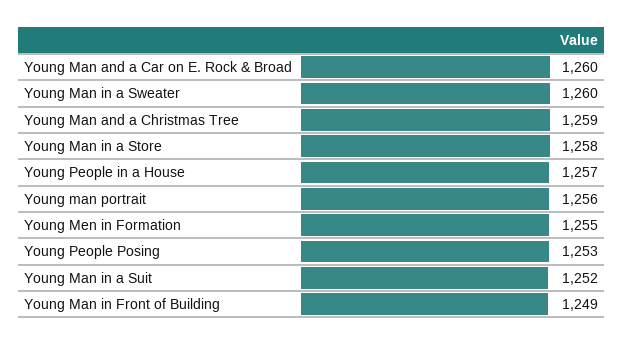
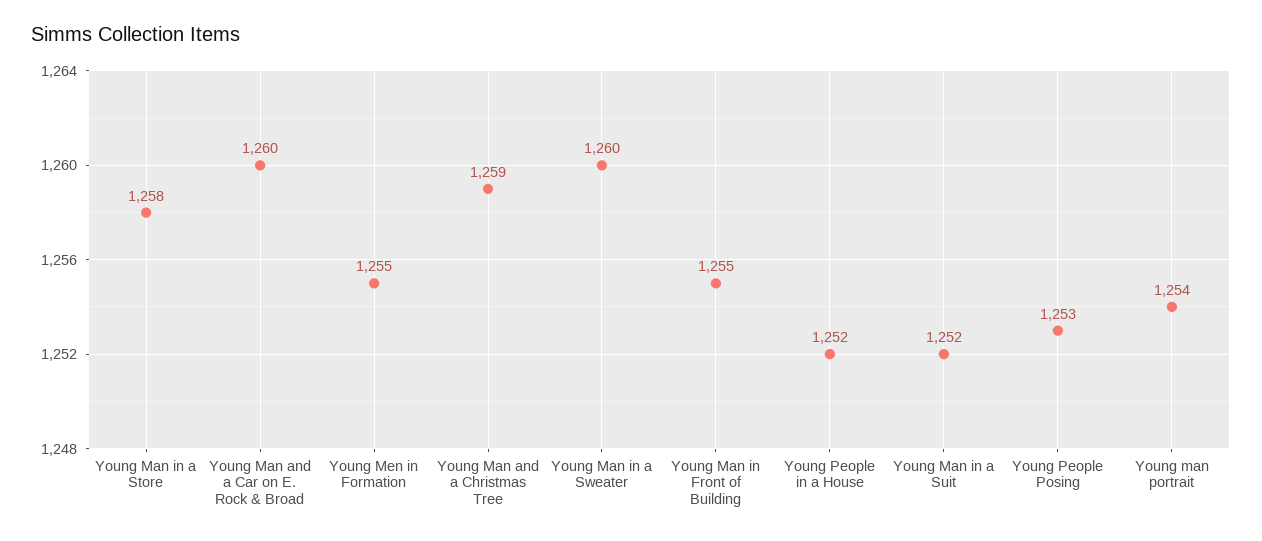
Young People in a House: 1257 -> 1252
Young man portrait: 1256 -> 1254
Young Man in Front of Building: 1249 -> 1255

